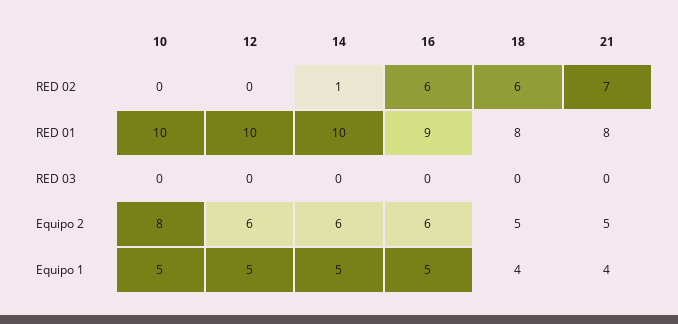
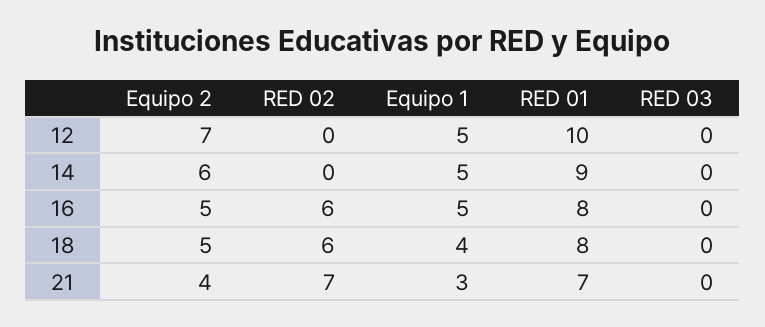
10, RED 02: 0 -> none
14, RED 02: 1 -> 0
10, RED 01: 10 -> none
14, RED 01: 10 -> 9
16, RED 01: 9 -> 8
21, RED 01: 8 -> 7
10, RED 03: 0 -> none
10, Equipo 2: 8 -> none
12, Equipo 2: 6 -> 7
16, Equipo 2: 6 -> 5
21, Equipo 2: 5 -> 4
10, Equipo 1: 5 -> none
21, Equipo 1: 4 -> 3

